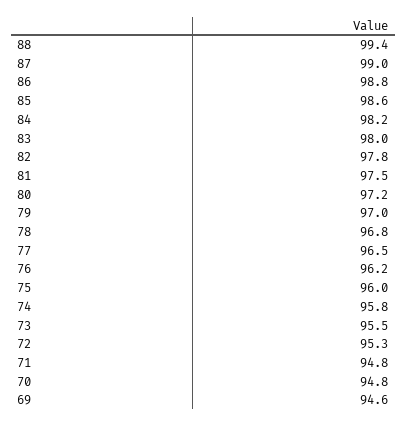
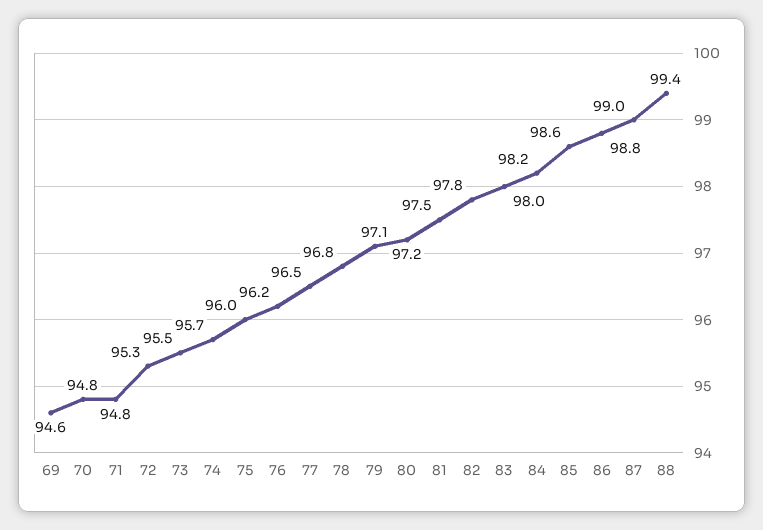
79: 97 -> 97.1
74: 95.8 -> 95.7

